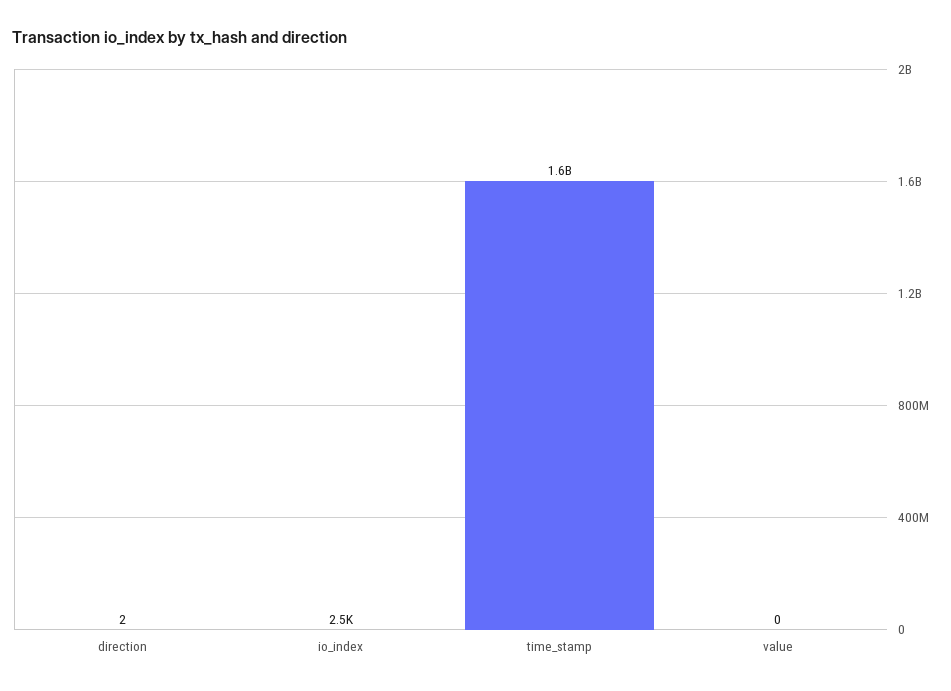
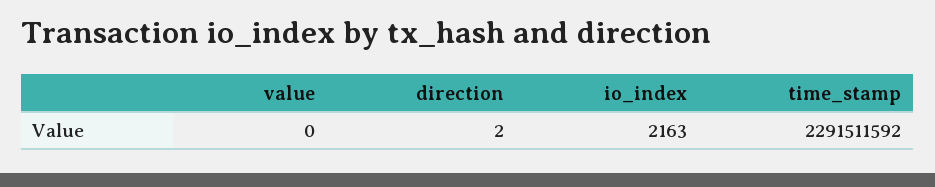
io_index: 2500 -> 2163
time_stamp: 1600000000 -> 2291511592

